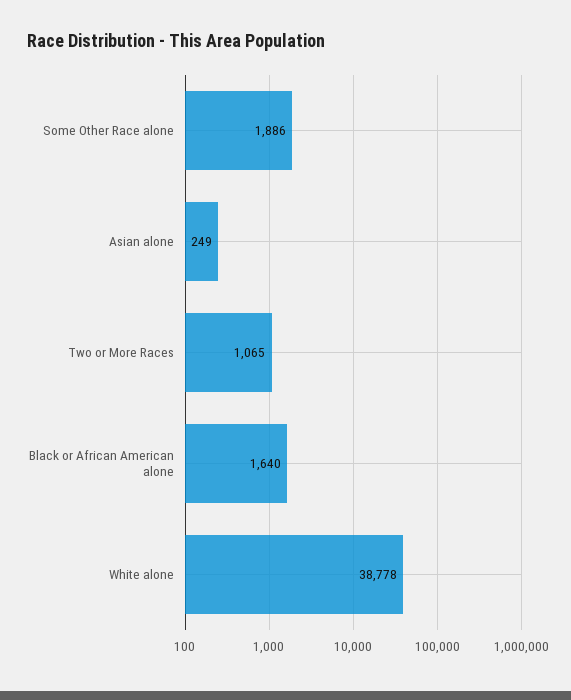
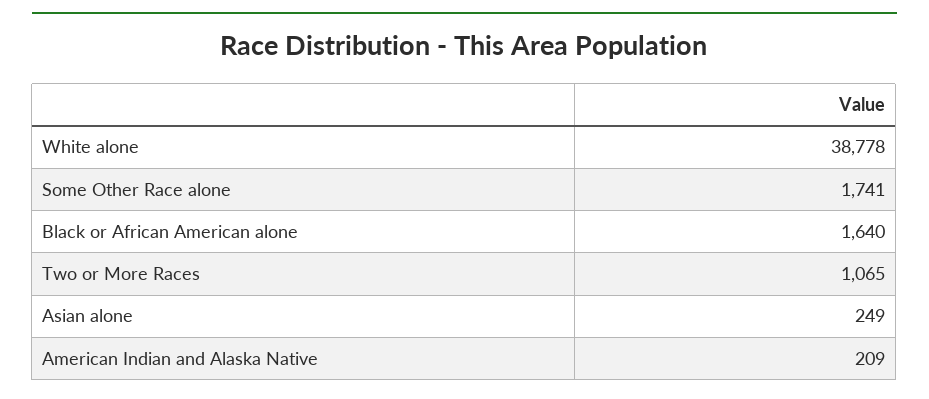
Some Other Race alone: 1886 -> 1741
American Indian and Alaska Native: none -> 209

